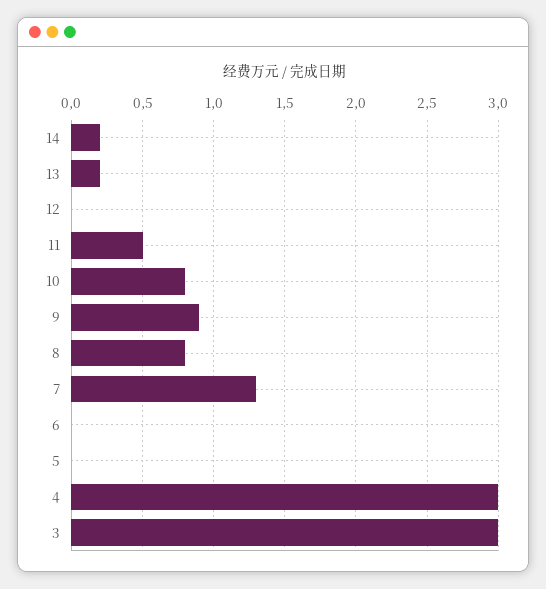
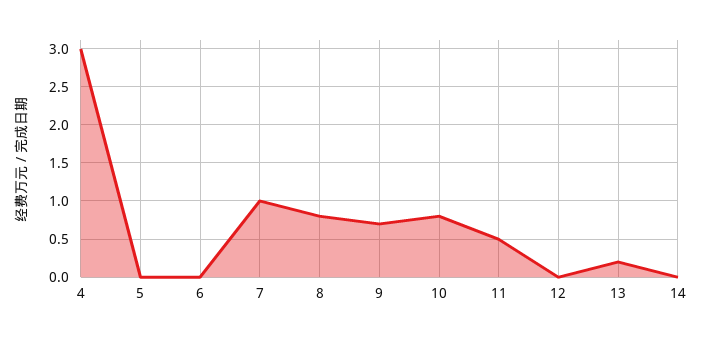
14: 0.2 -> 0
9: 0.9 -> 0.7
7: 1.3 -> 1
3: 3 -> none

